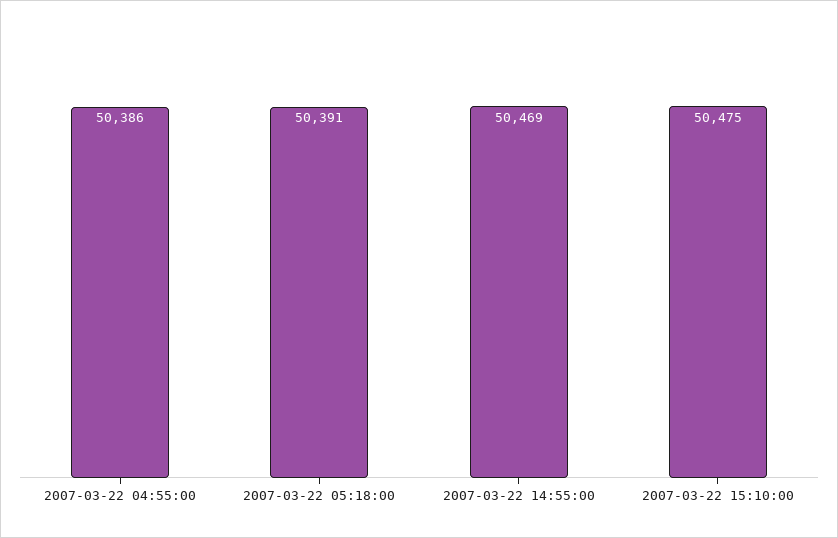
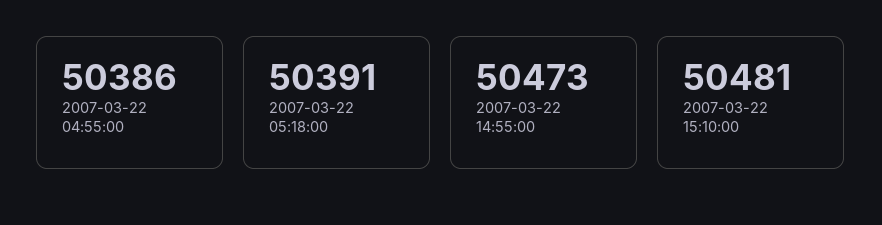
2007-03-22 14:55:00: 50469 -> 50473
2007-03-22 15:10:00: 50475 -> 50481

